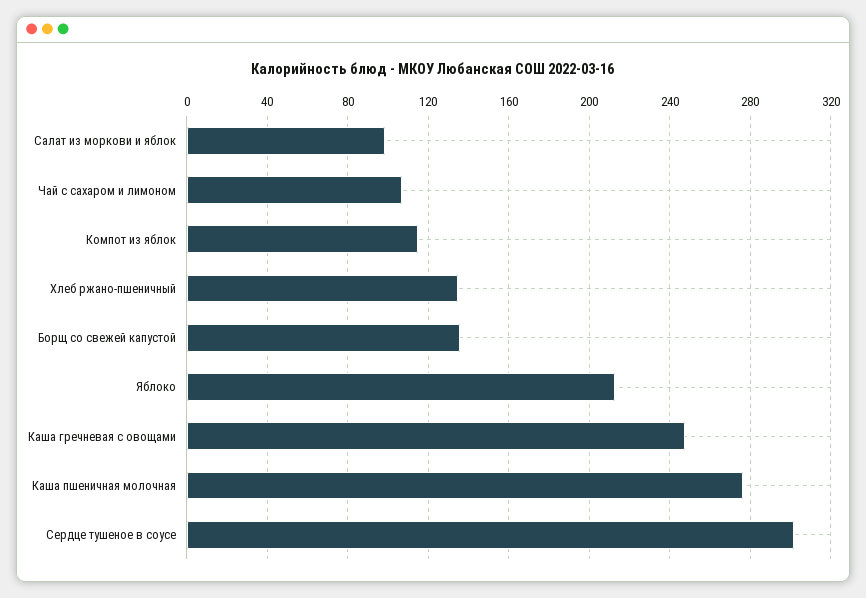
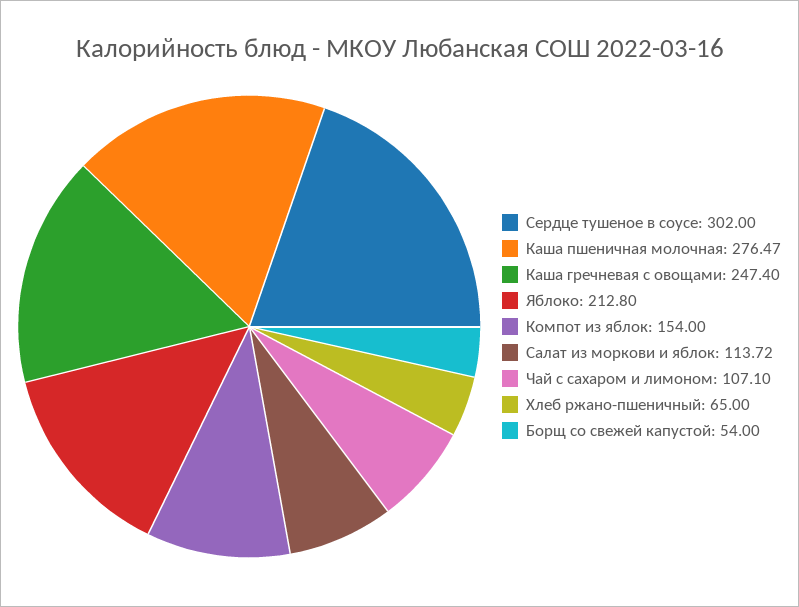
Салат из моркови и яблок: 100 -> 113.72
Компот из яблок: 115 -> 154
Хлеб ржано-пшеничный: 135 -> 65
Борщ со свежей капустой: 135 -> 54

